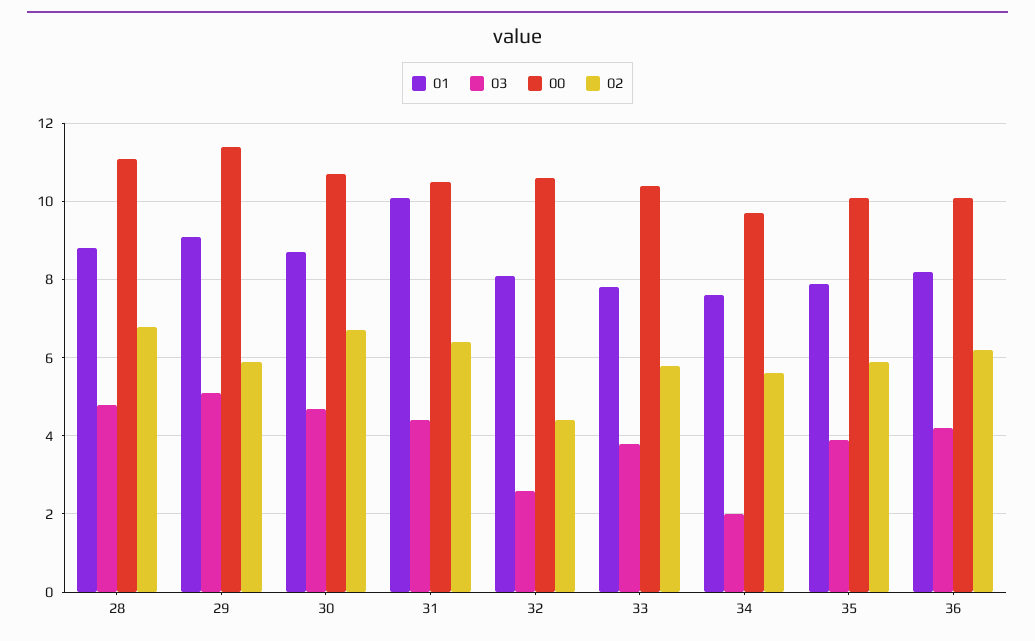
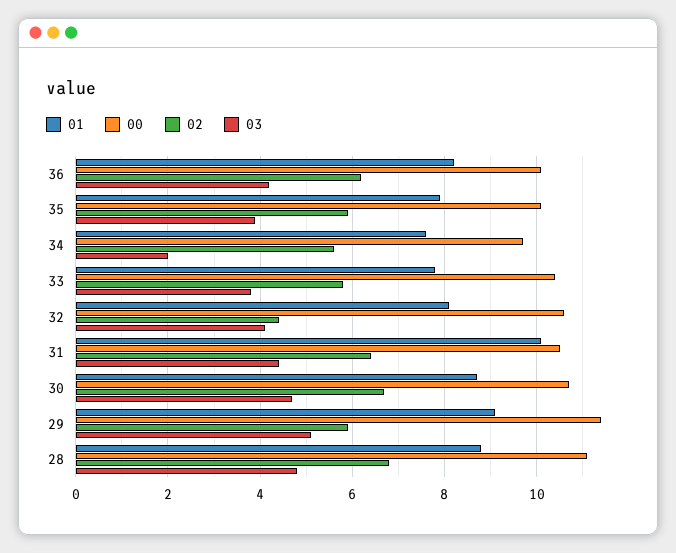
03, 32: 2.5 -> 4

